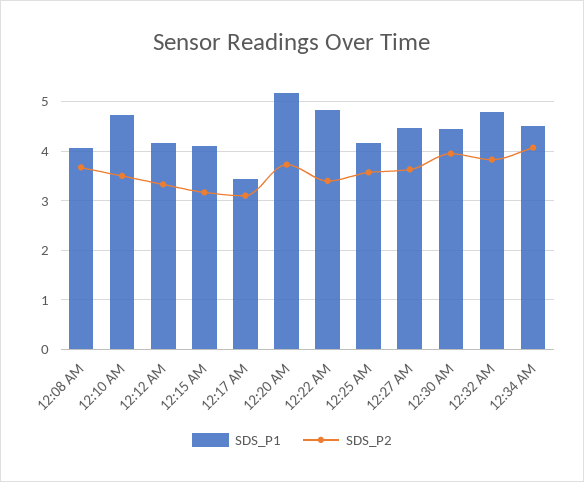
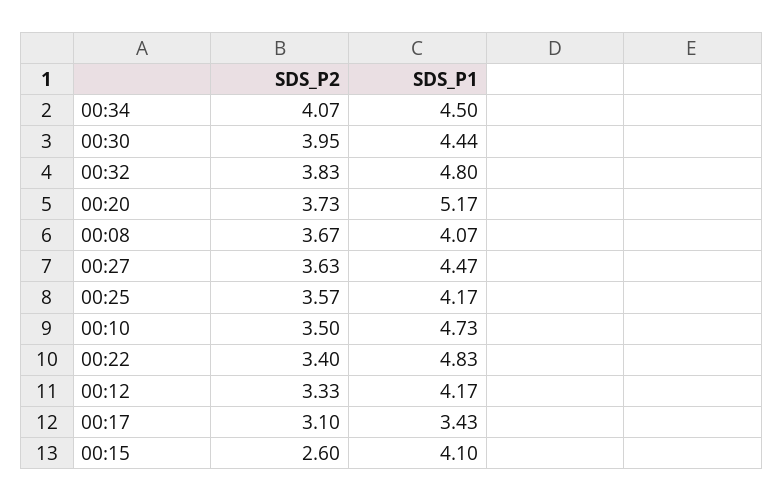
SDS_P2, 12:15 AM: 3.2 -> 2.6

